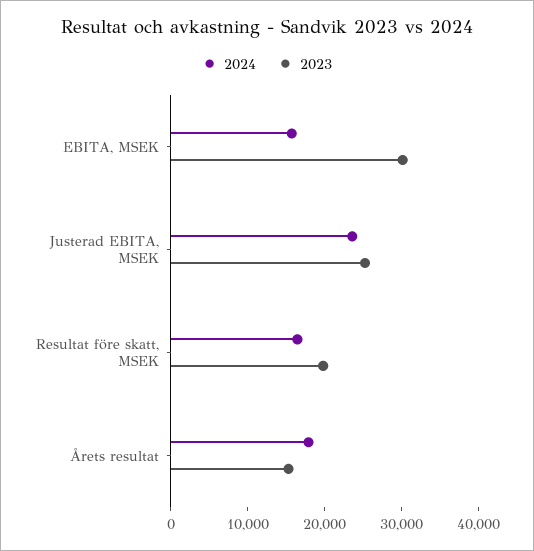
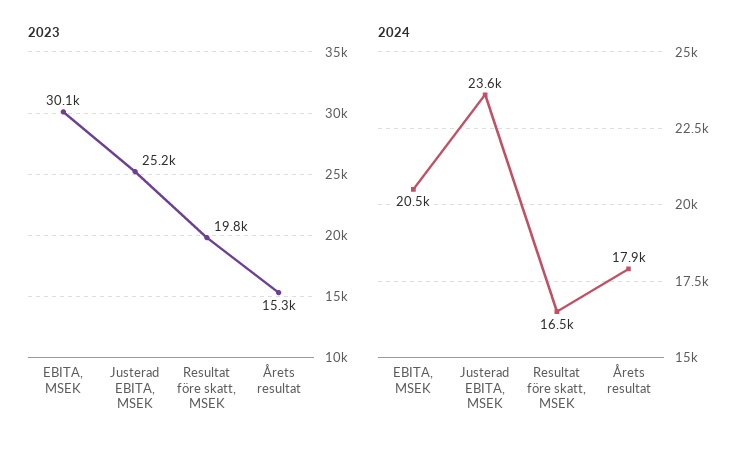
2024, EBITA, MSEK: 16000 -> 20500

